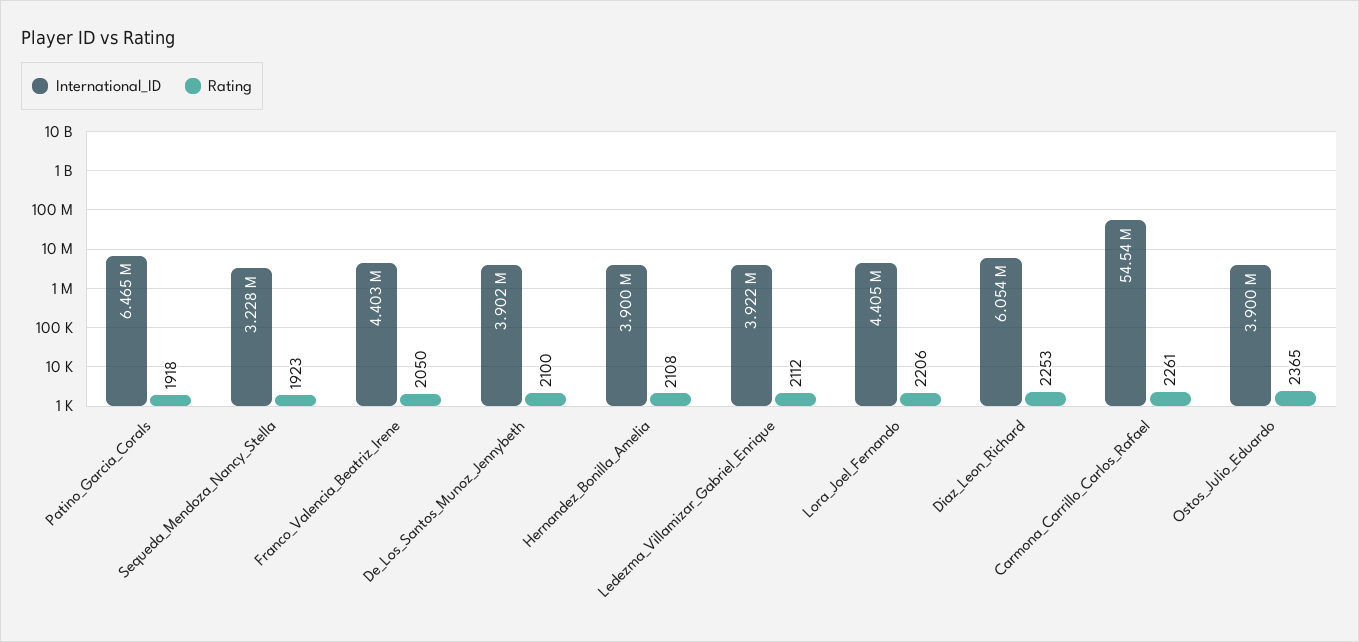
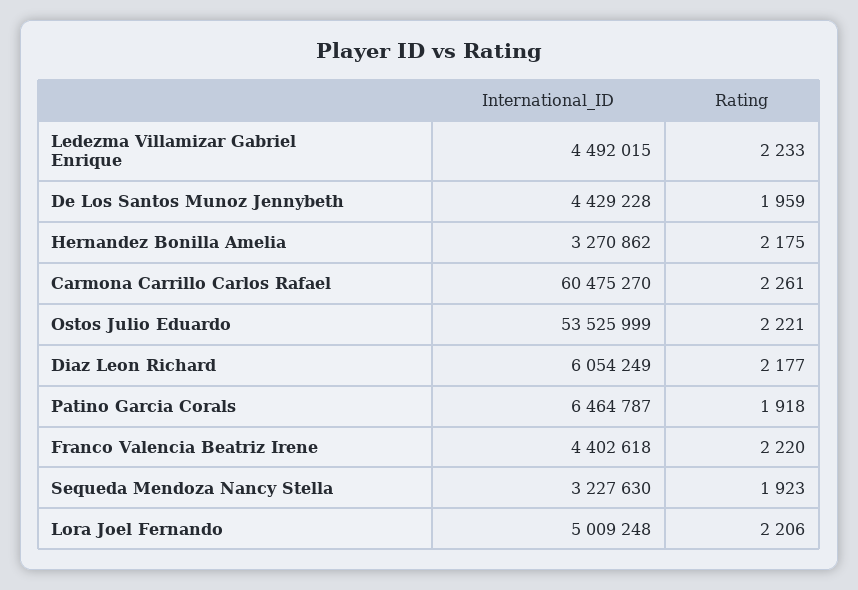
Rating, Franco_Valencia_Beatriz_Irene: 2050 -> 2220
International_ID, De_Los_Santos_Munoz_Jennybeth: 3902000 -> 4429228
Rating, De_Los_Santos_Munoz_Jennybeth: 2100 -> 1959
International_ID, Hernandez_Bonilla_Amelia: 3900000 -> 3270862
Rating, Hernandez_Bonilla_Amelia: 2108 -> 2175
International_ID, Ledezma_Villamizar_Gabriel_Enrique: 3922000 -> 4492015
Rating, Ledezma_Villamizar_Gabriel_Enrique: 2112 -> 2233
International_ID, Lora_Joel_Fernando: 4405000 -> 5009248
Rating, Diaz_Leon_Richard: 2253 -> 2177
International_ID, Carmona_Carrillo_Carlos_Rafael: 54540000 -> 60475270
International_ID, Ostos_Julio_Eduardo: 3900000 -> 53525999
Rating, Ostos_Julio_Eduardo: 2365 -> 2221

